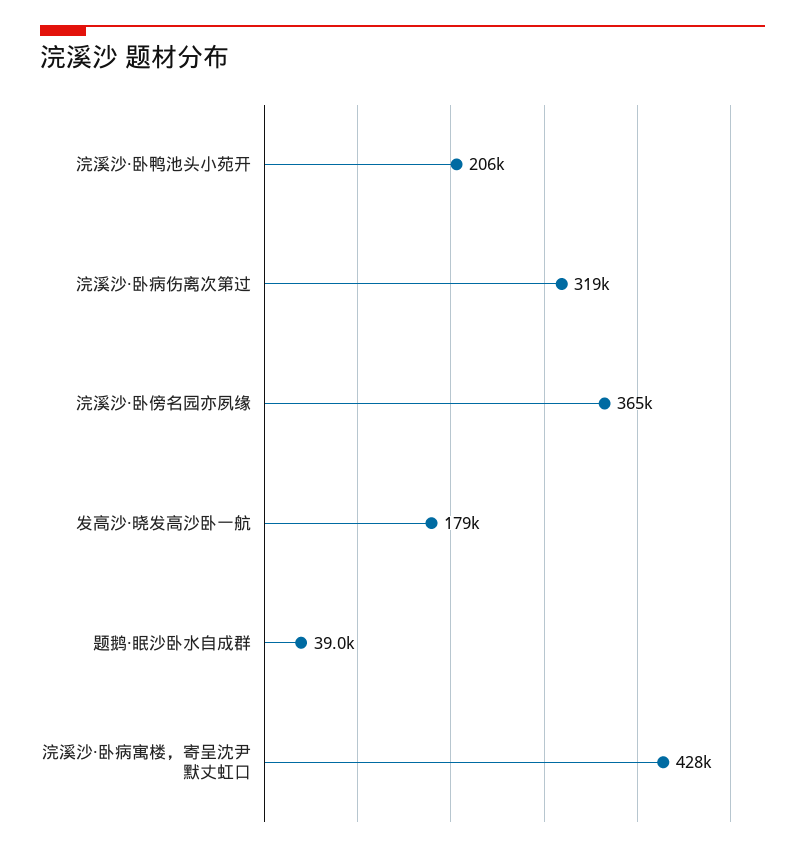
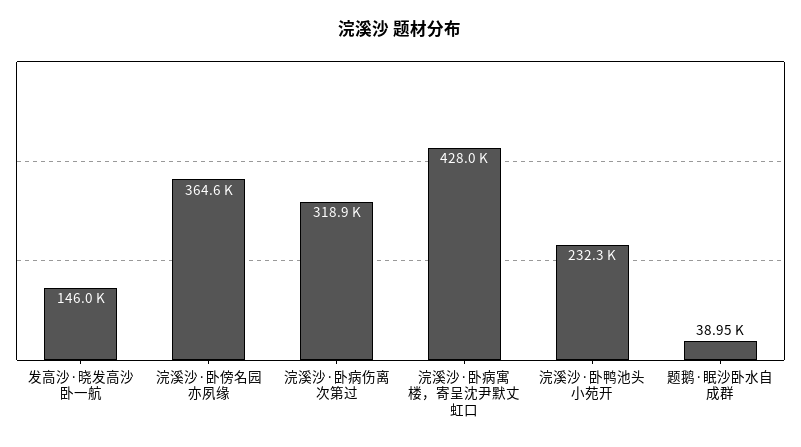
浣溪沙·卧鸭池头小苑开: 206000 -> 232300
发高沙·晓发高沙卧一航: 179000 -> 146000

